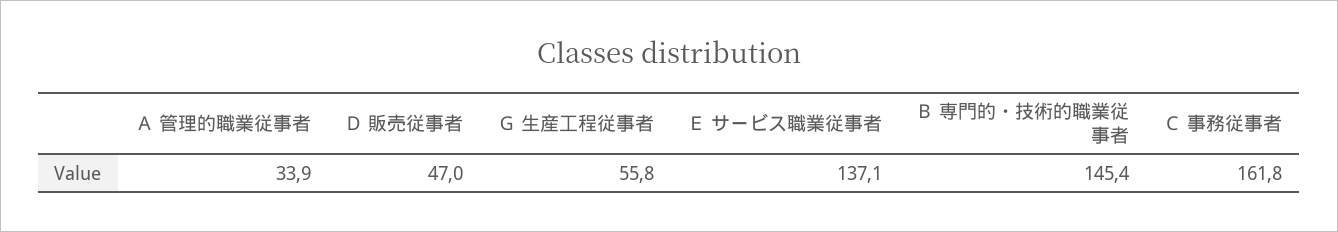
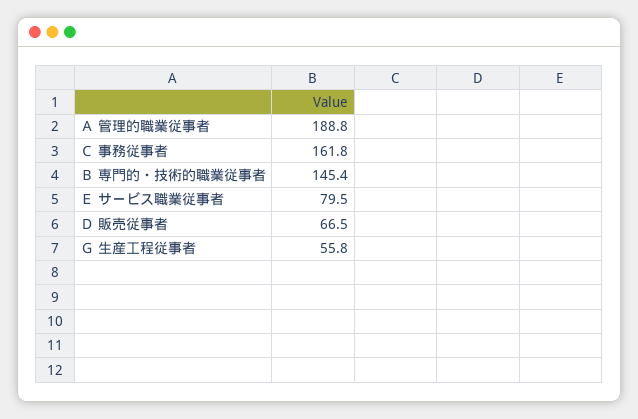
Ａ 管理的職業従事者: 33.9 -> 188.8
Ｄ 販売従事者: 47 -> 66.5
Ｅ サービス職業従事者: 137.1 -> 79.5

